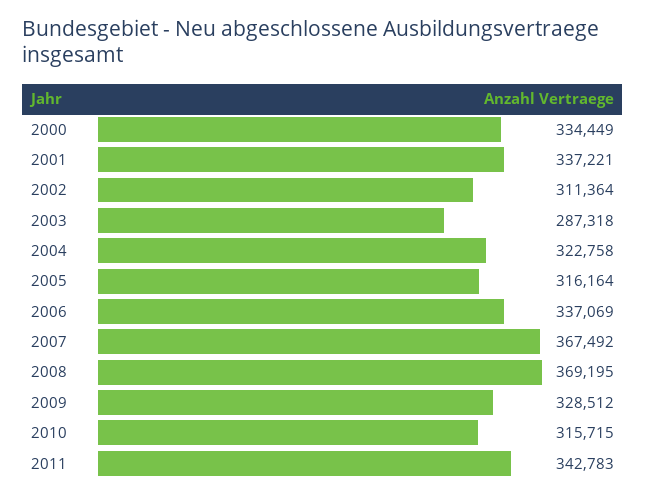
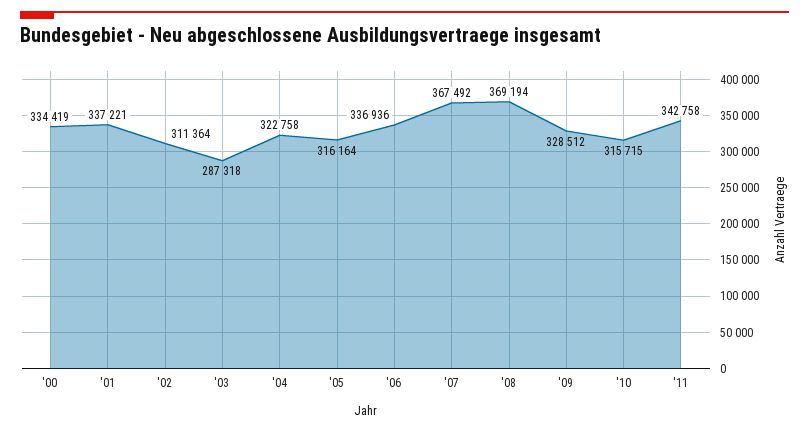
2000: 334449 -> 334419
2006: 337069 -> 336936
2008: 369195 -> 369194
2011: 342783 -> 342758

